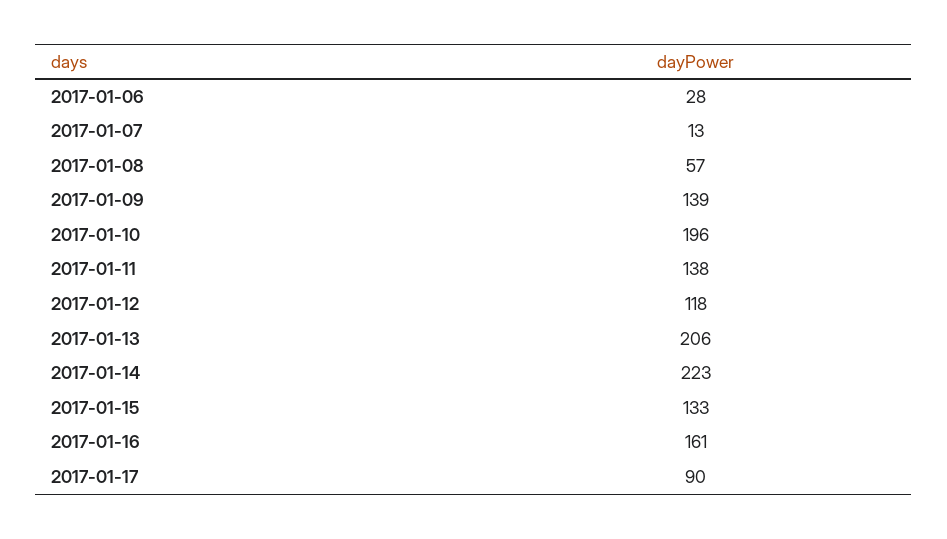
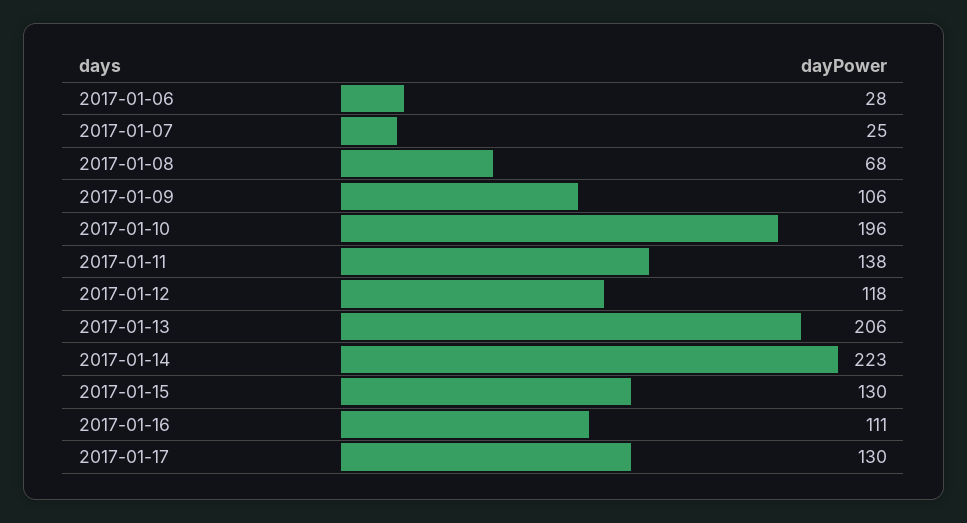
2017-01-07: 13 -> 25
2017-01-08: 57 -> 68
2017-01-09: 139 -> 106
2017-01-15: 133 -> 130
2017-01-16: 161 -> 111
2017-01-17: 90 -> 130

